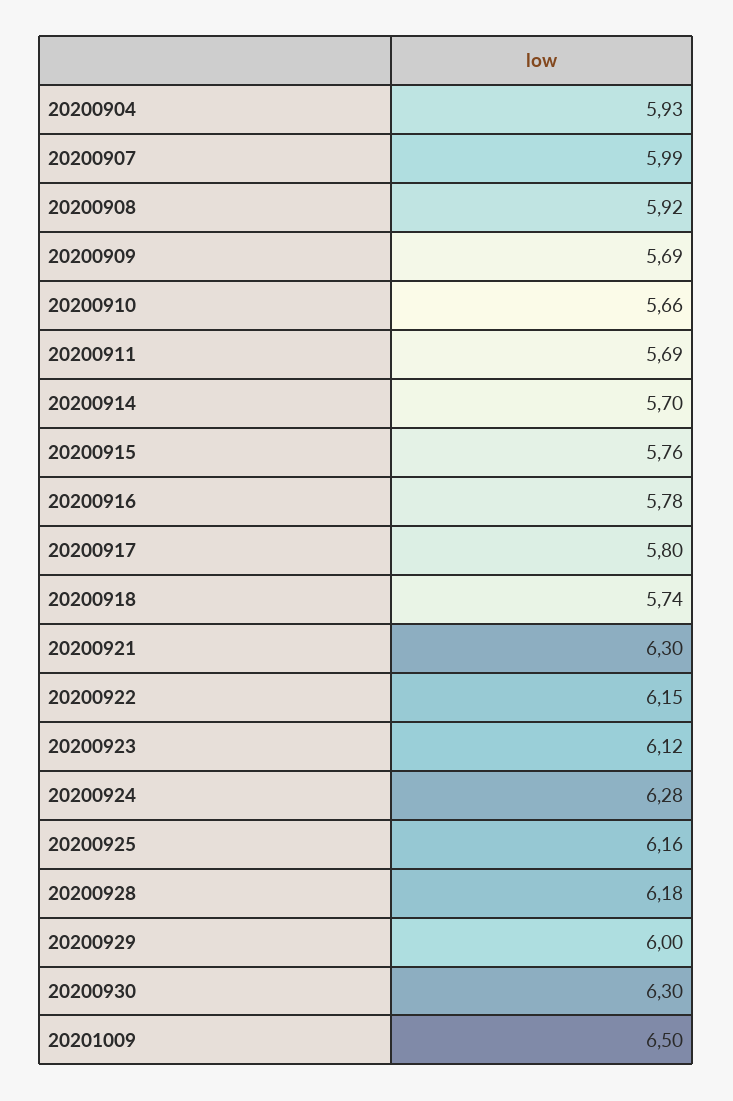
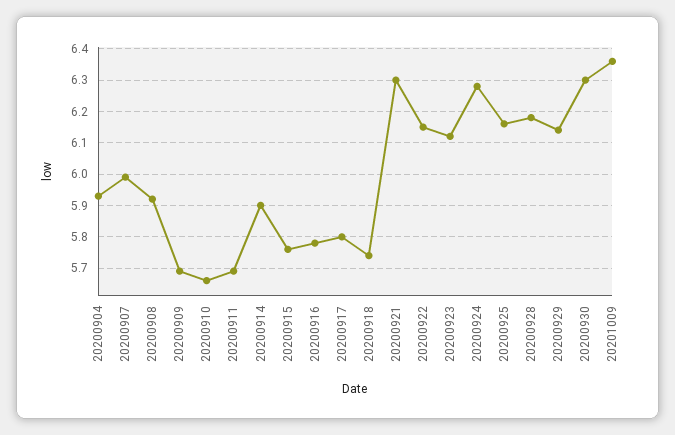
20200914: 5.7 -> 5.9
20200929: 6 -> 6.15
20201009: 6.5 -> 6.35

